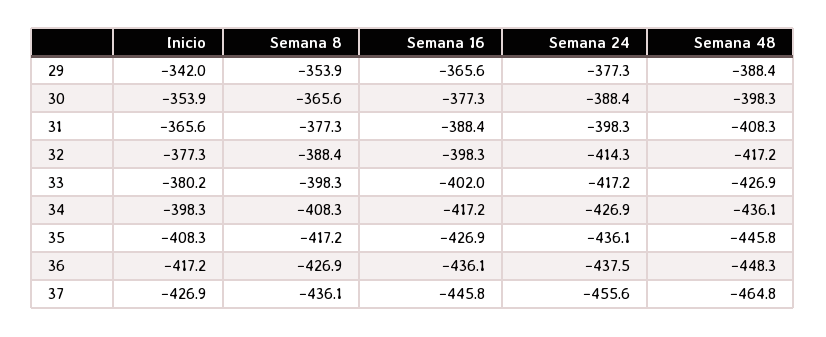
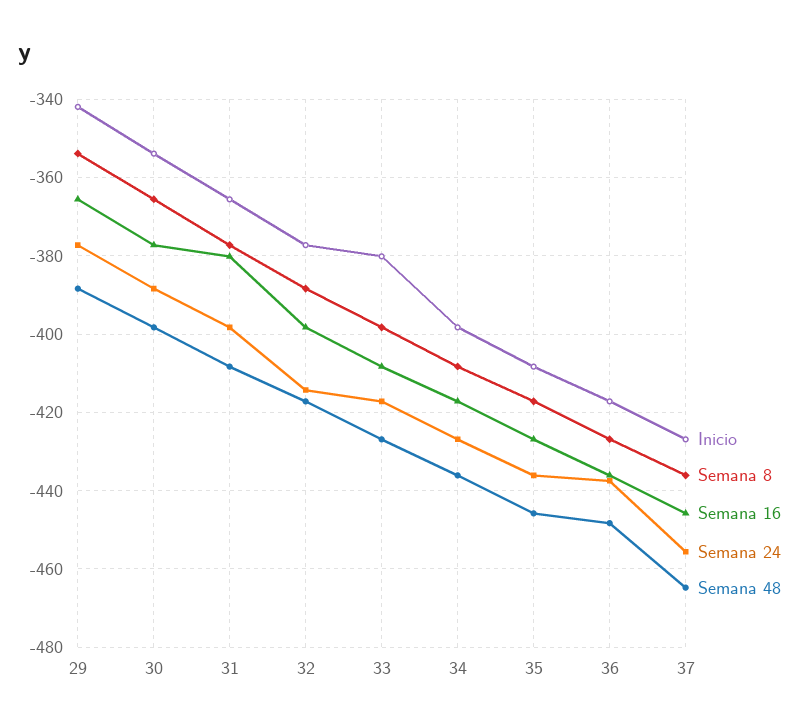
Semana 16, 31: -388.4 -> -380
Semana 16, 33: -402 -> -408

